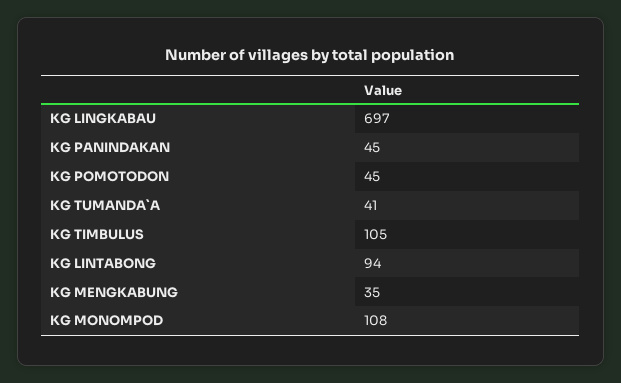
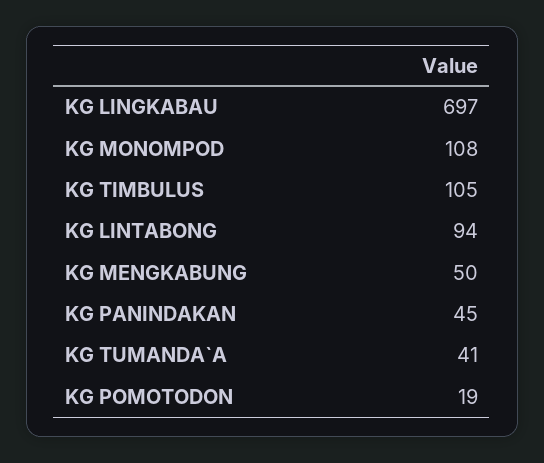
KG POMOTODON: 45 -> 19
KG MENGKABUNG: 35 -> 50

